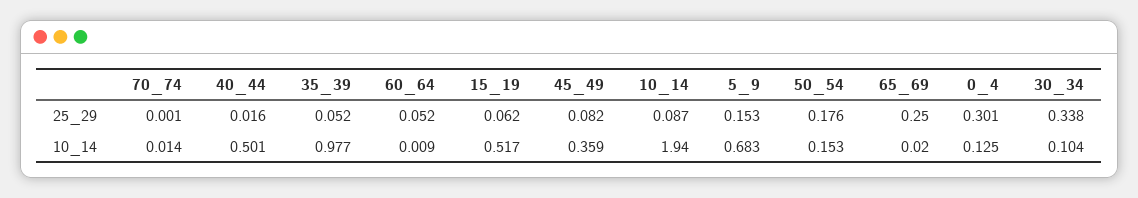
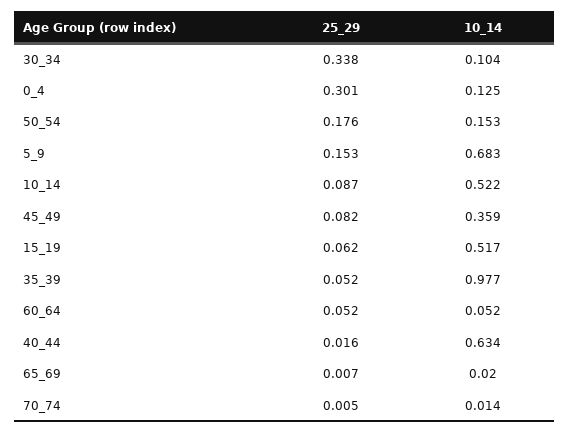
70_74, 25_29: 0.001 -> 0.005
65_69, 25_29: 0.25 -> 0.007
40_44, 10_14: 0.501 -> 0.634
60_64, 10_14: 0.009 -> 0.052
10_14, 10_14: 1.94 -> 0.522

